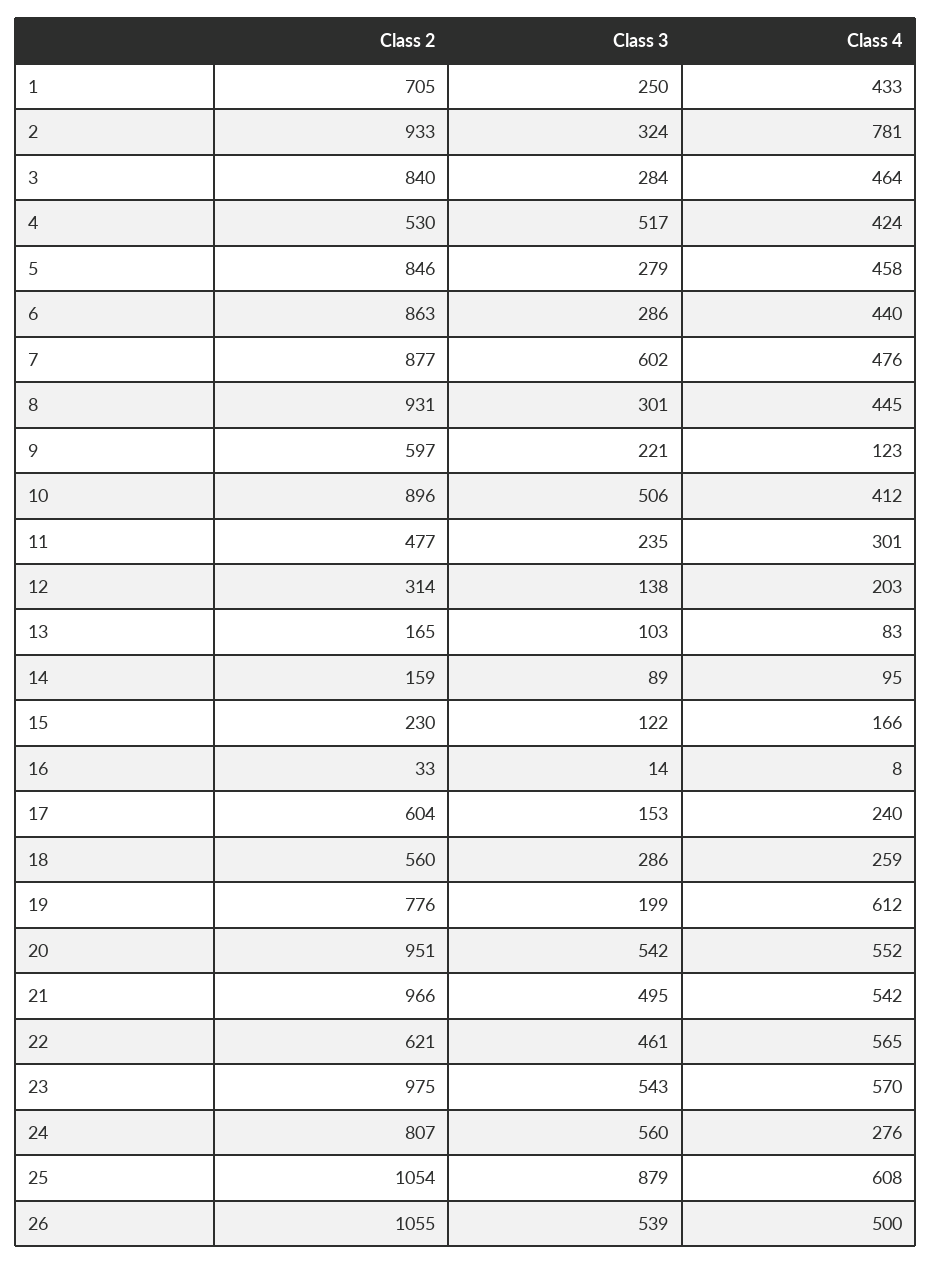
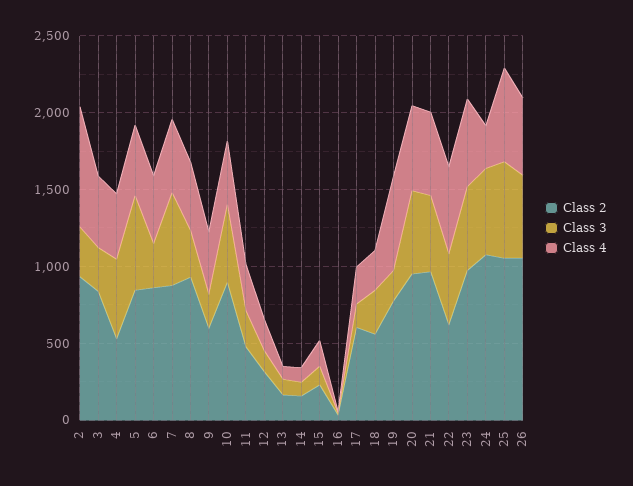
Class 2, 1: 705 -> none
Class 3, 1: 250 -> none
Class 4, 1: 433 -> none
Class 3, 5: 279 -> 600
Class 4, 9: 123 -> 400
Class 2, 24: 807 -> 1100
Class 3, 25: 879 -> 600

